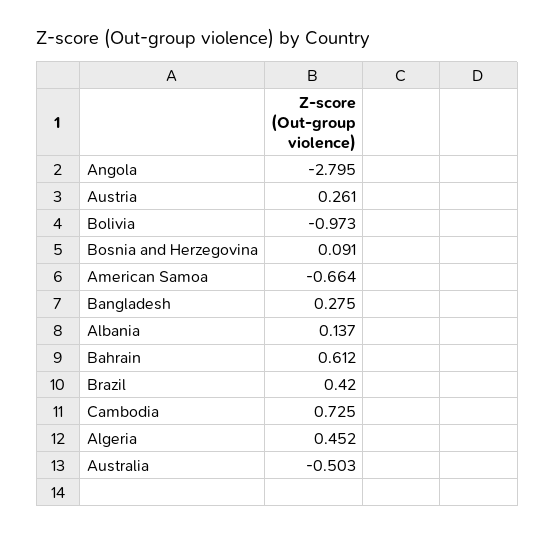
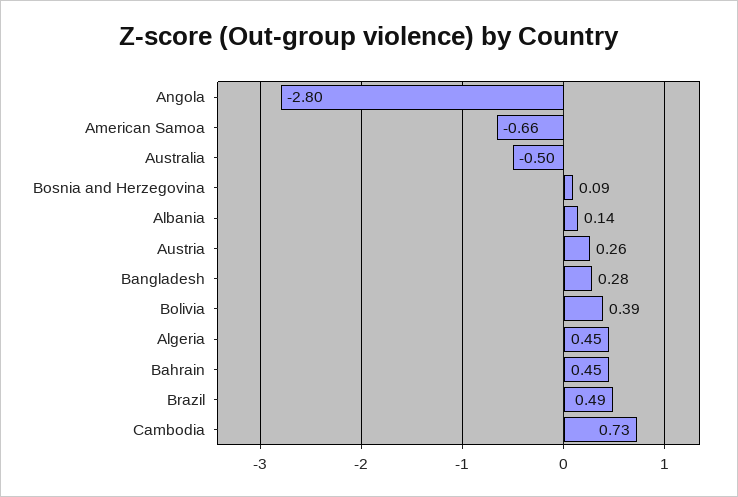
Bolivia: -0.973 -> 0.39
Bahrain: 0.612 -> 0.45
Brazil: 0.42 -> 0.49

